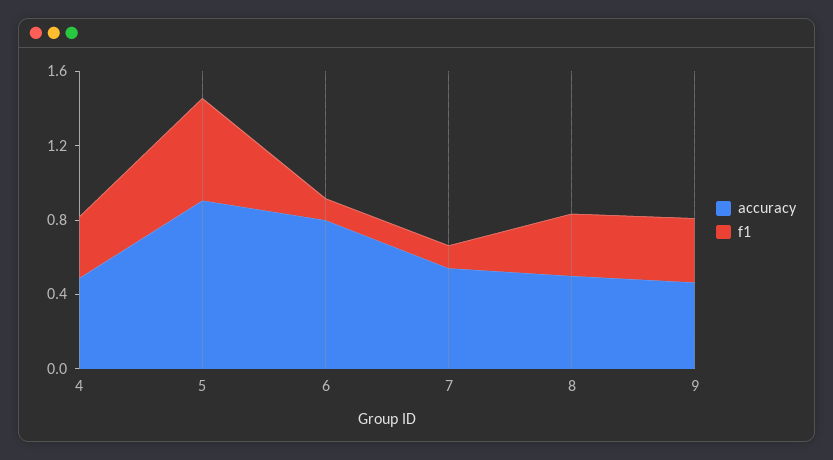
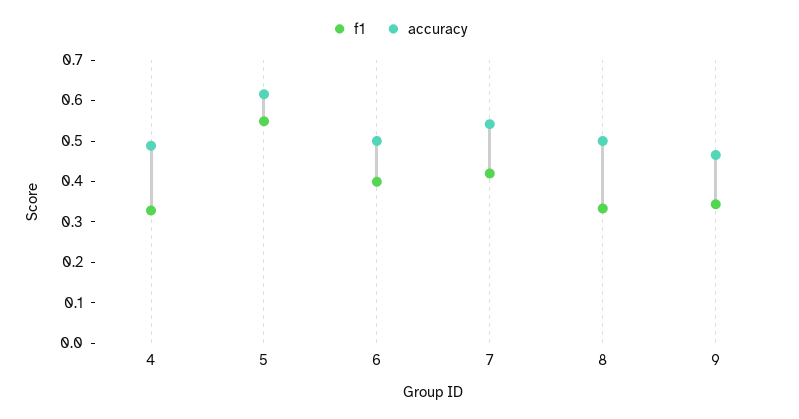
accuracy, 5: 0.9 -> 0.62
accuracy, 6: 0.8 -> 0.5
f1, 6: 0.1 -> 0.4
f1, 7: 0.1 -> 0.42

